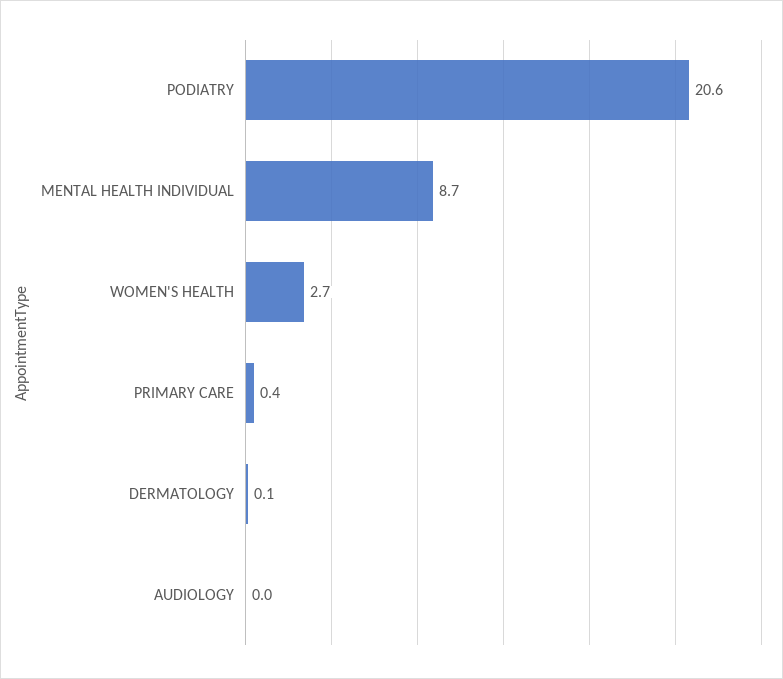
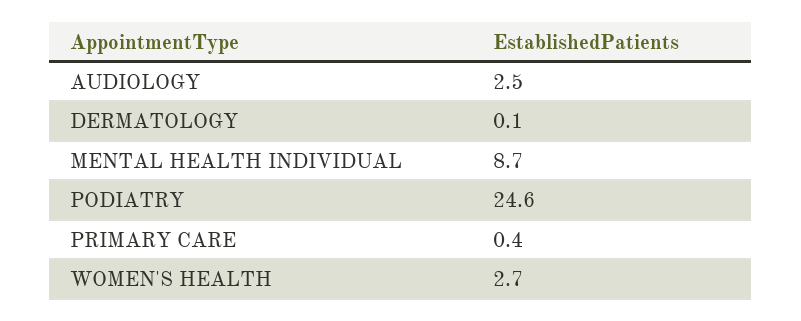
PODIATRY: 20.6 -> 24.6
AUDIOLOGY: 0 -> 2.5

